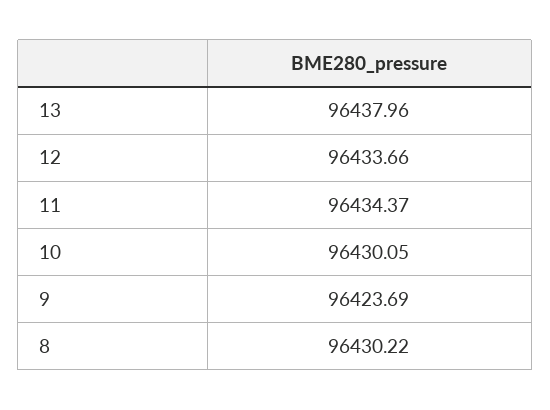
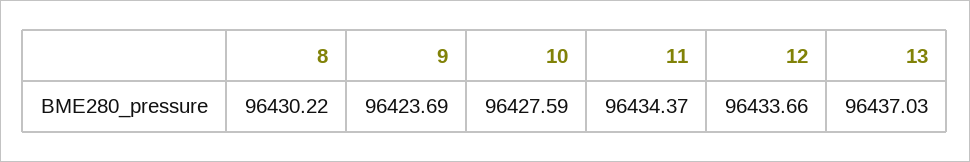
13: 96437.96 -> 96437.03
10: 96430.05 -> 96427.59

